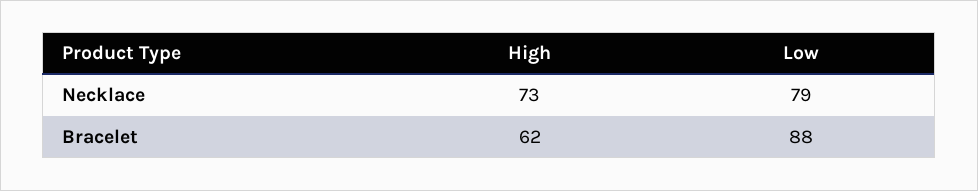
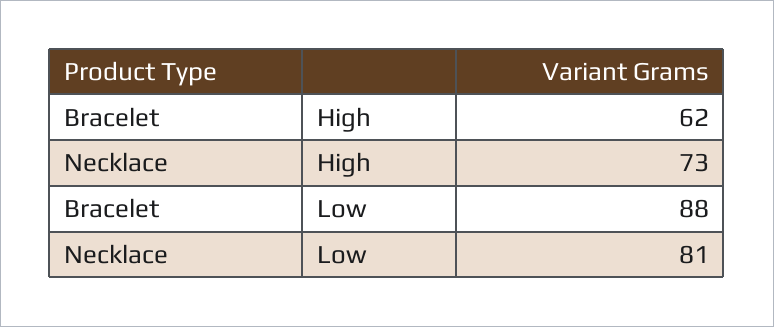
Low, Necklace: 79 -> 81

